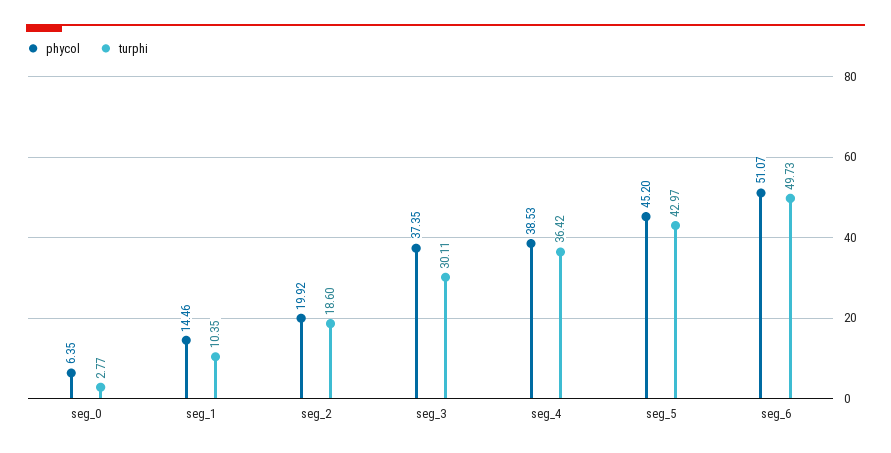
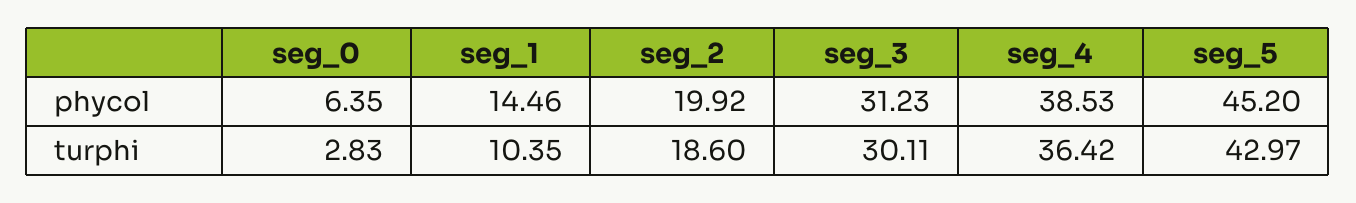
turphi, seg_0: 2.77 -> 2.83
phycol, seg_3: 37.35 -> 31.23
phycol, seg_6: 51.07 -> none
turphi, seg_6: 49.73 -> none

